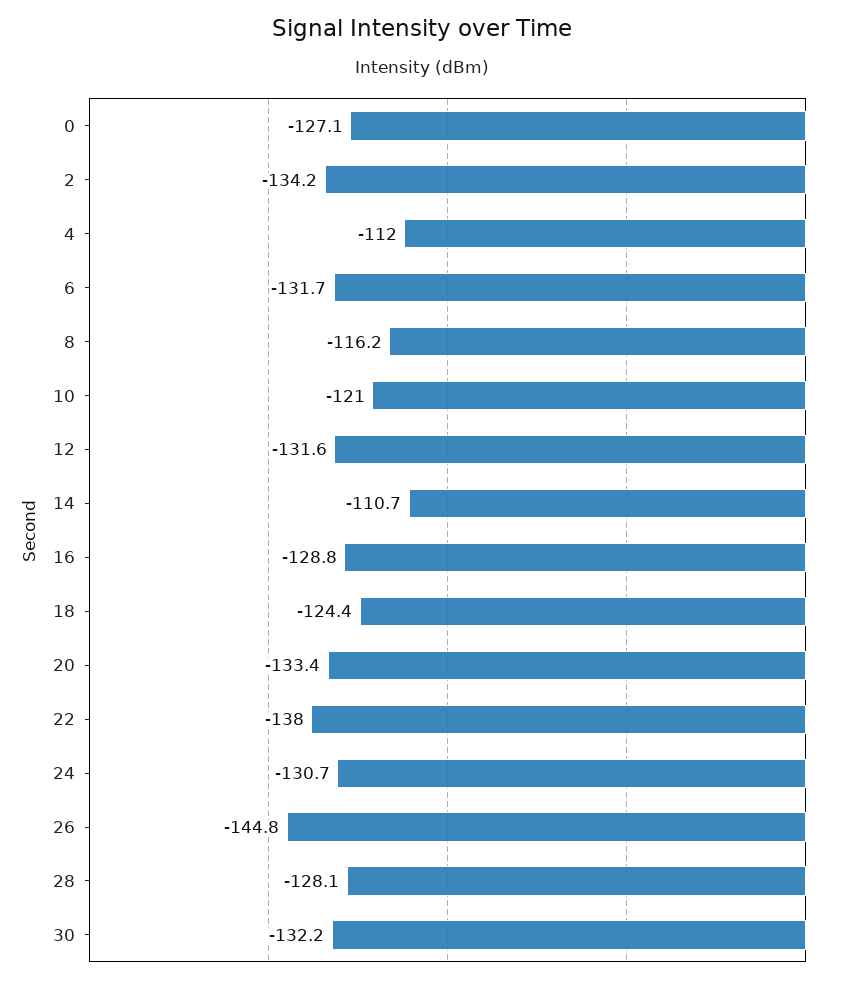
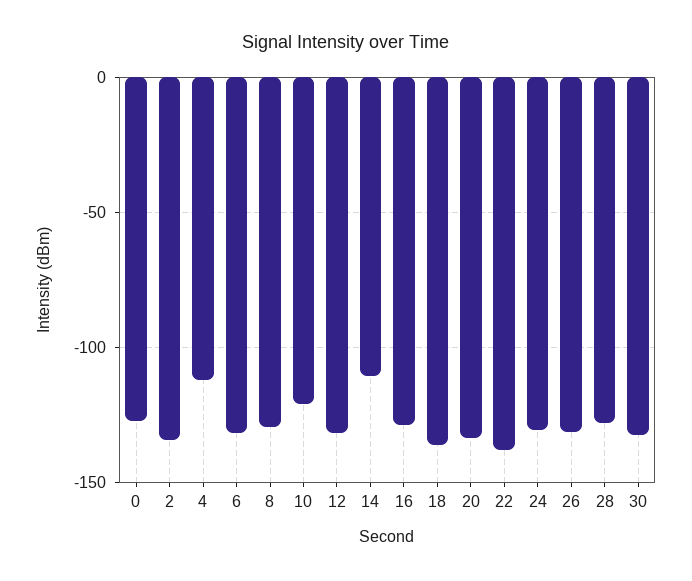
8: -116.2 -> -130
18: -124.4 -> -135
26: -144.8 -> -130

